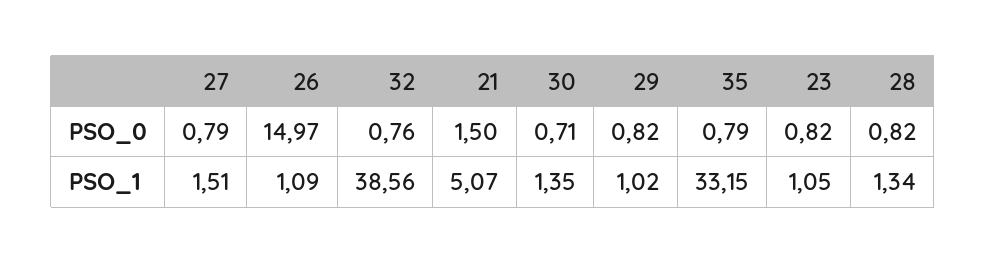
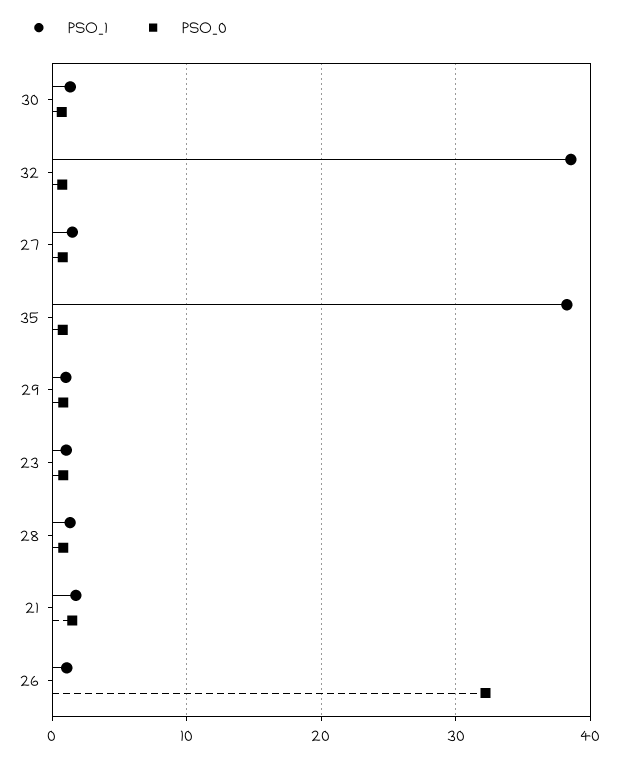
PSO_0, 26: 14.97 -> 32
PSO_1, 21: 5.07 -> 2
PSO_1, 35: 33.15 -> 38

